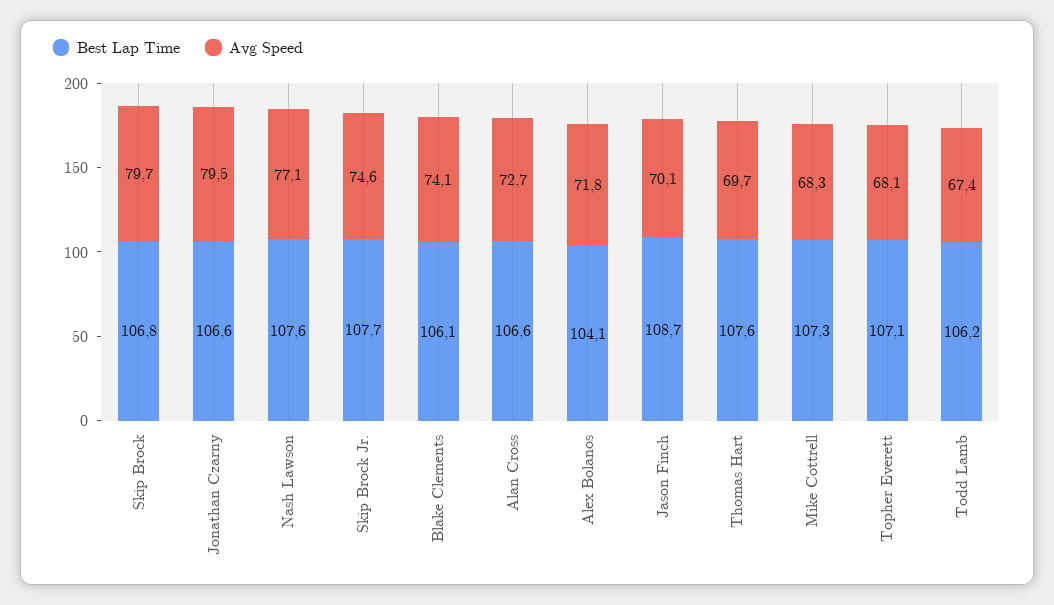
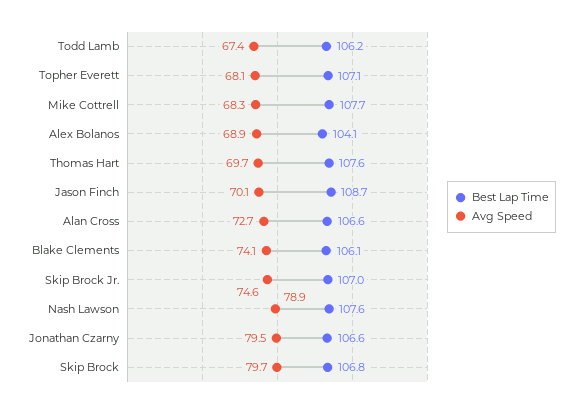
Avg Speed, Nash Lawson: 77.1 -> 78.9
Best Lap Time, Skip Brock Jr.: 107.7 -> 107
Avg Speed, Alex Bolanos: 71.8 -> 68.9
Best Lap Time, Mike Cottrell: 107.3 -> 107.7

